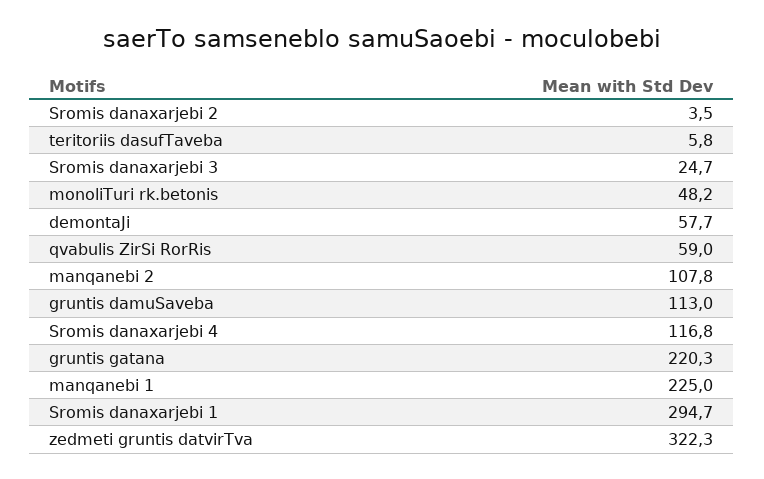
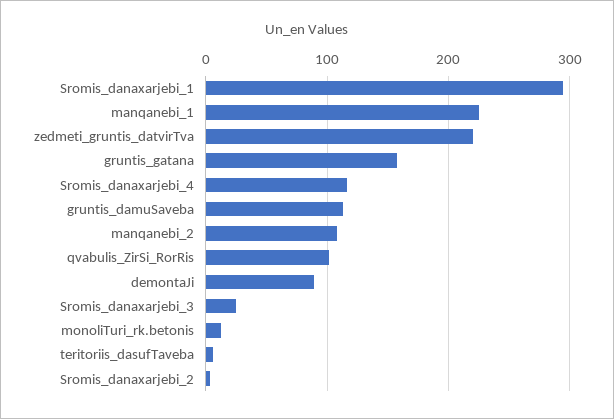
monoliTuri rk.betonis: 48.2 -> 10
demontaJi: 57.7 -> 90
qvabulis ZirSi RorRis: 59 -> 100
gruntis gatana: 220.3 -> 160
zedmeti gruntis datvirTva: 322.3 -> 220

